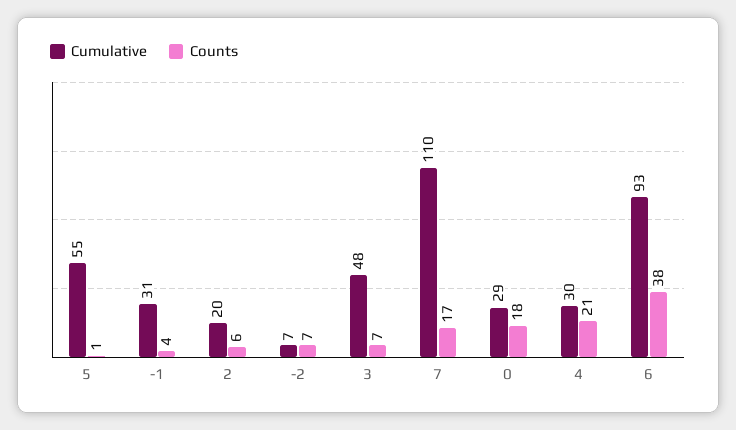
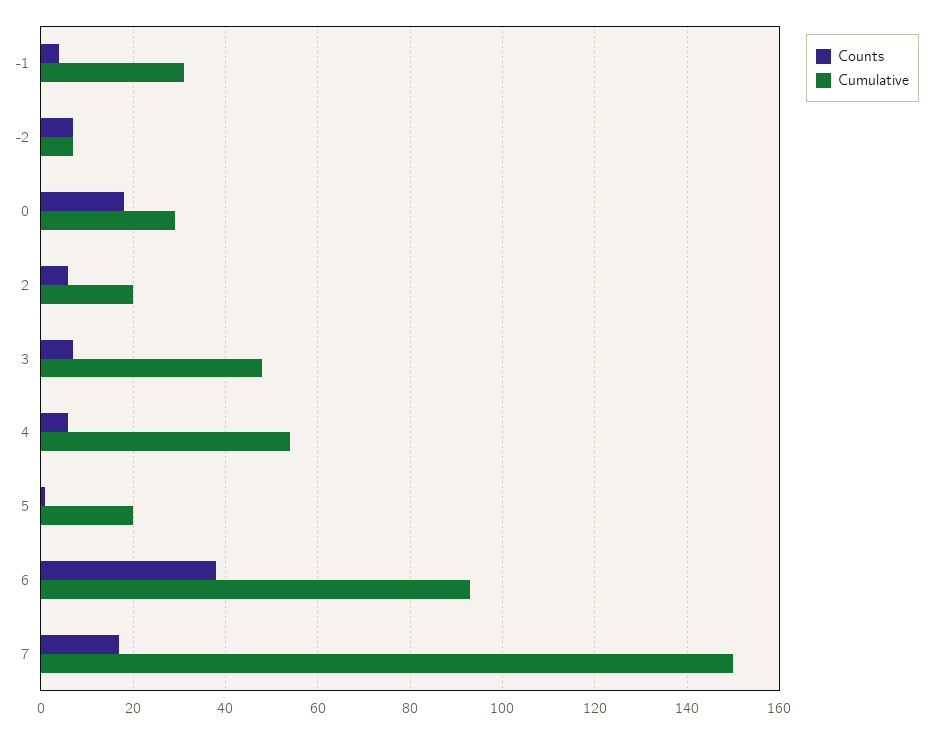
Cumulative, 5: 55 -> 20
Cumulative, 7: 110 -> 150
Cumulative, 4: 30 -> 55
Counts, 4: 21 -> 5

